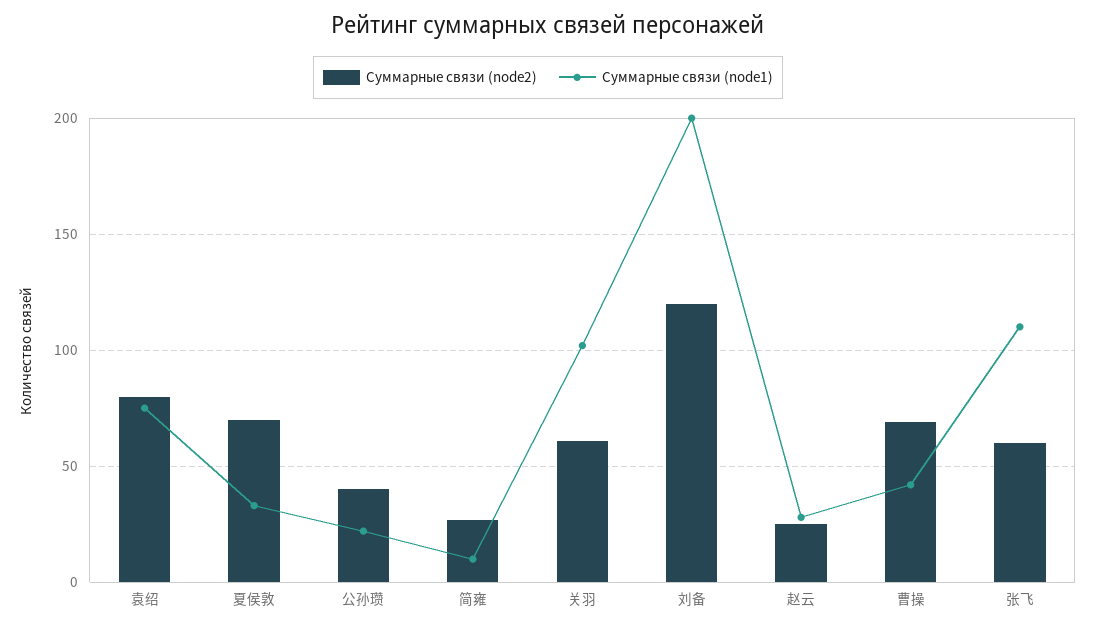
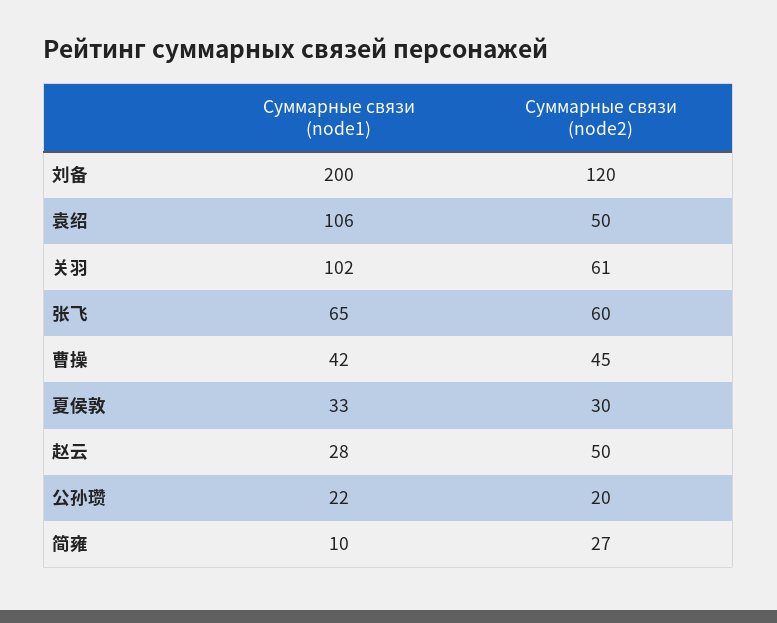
Суммарные связи (node2), 袁绍: 80 -> 50
Суммарные связи (node1), 袁绍: 75 -> 106
Суммарные связи (node2), 夏侯敦: 70 -> 30
Суммарные связи (node2), 公孙瓒: 40 -> 20
Суммарные связи (node2), 赵云: 25 -> 50
Суммарные связи (node2), 曹操: 70 -> 45
Суммарные связи (node1), 张飞: 110 -> 65

